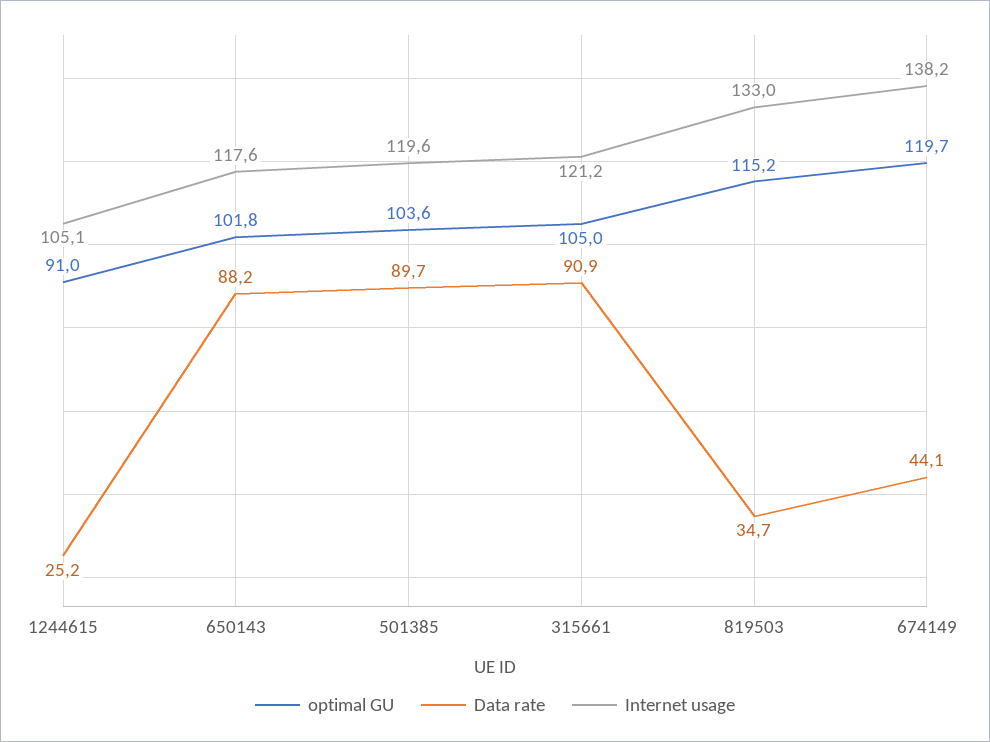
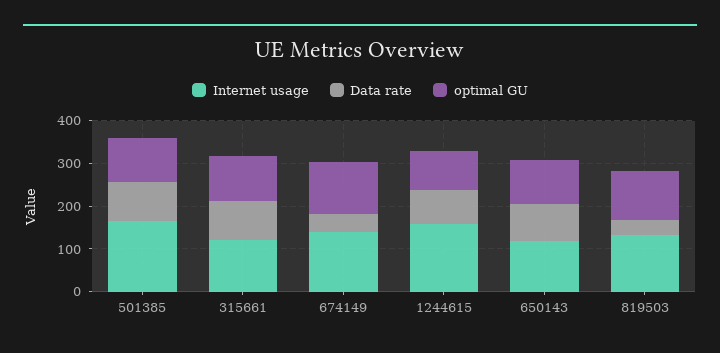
Data rate, 1244615: 25.2 -> 80
Internet usage, 1244615: 105.1 -> 160
Internet usage, 501385: 119.6 -> 160

